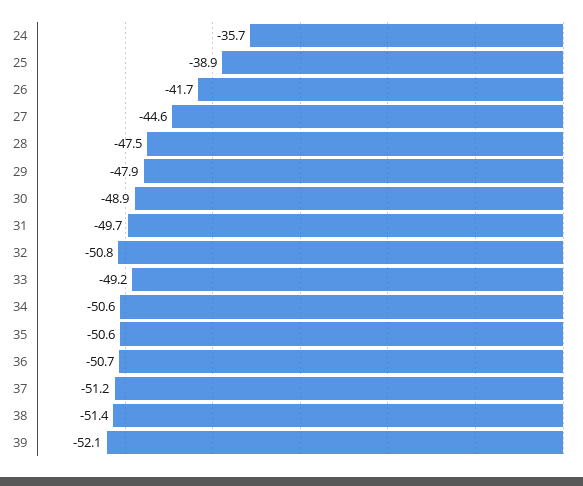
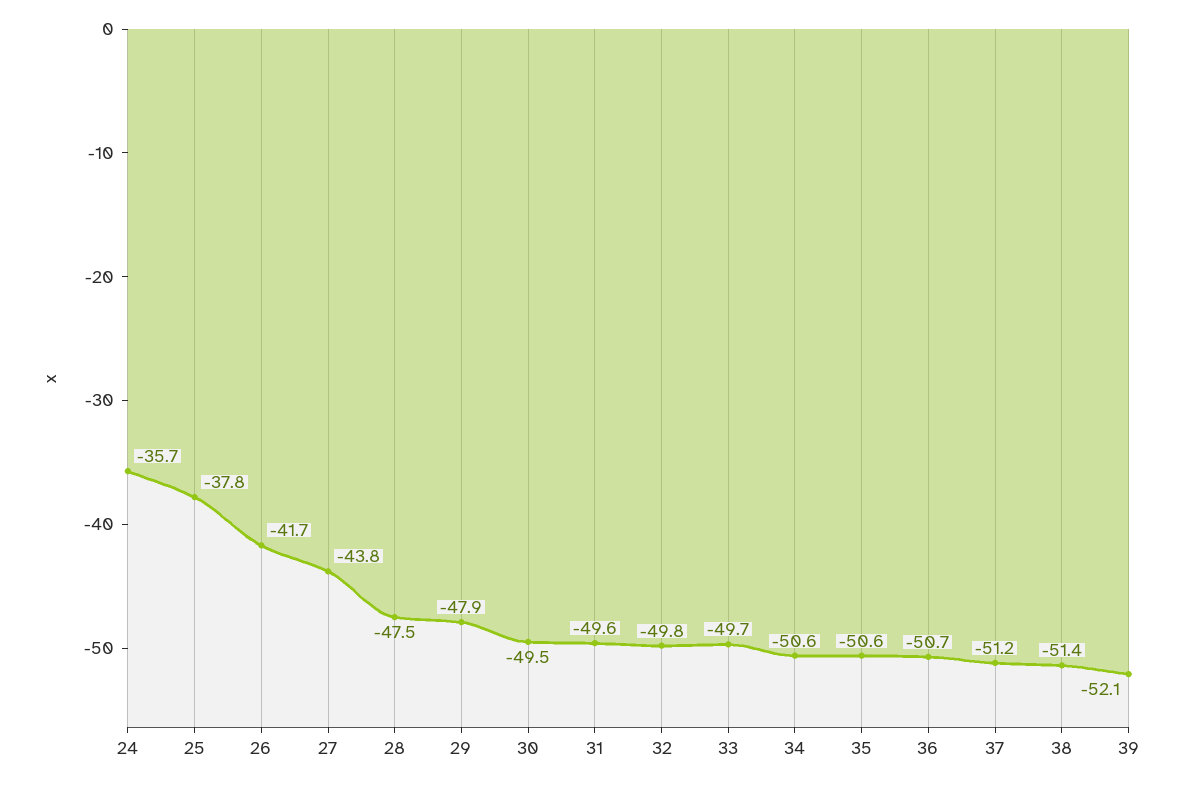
25: -38.9 -> -37.8
27: -44.6 -> -43.8
30: -48.9 -> -49.5
31: -49.7 -> -49.6
32: -50.8 -> -49.8
33: -49.2 -> -49.7

